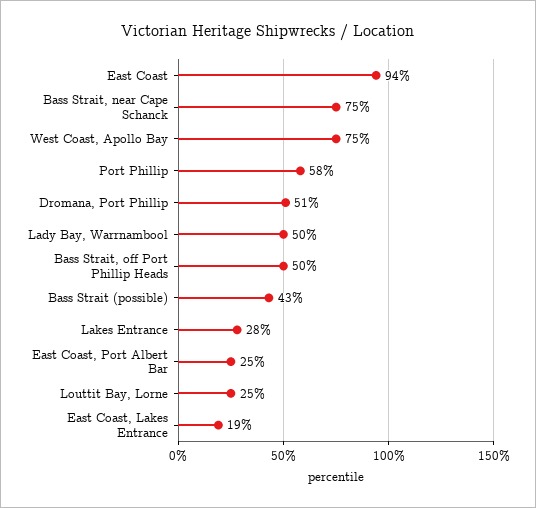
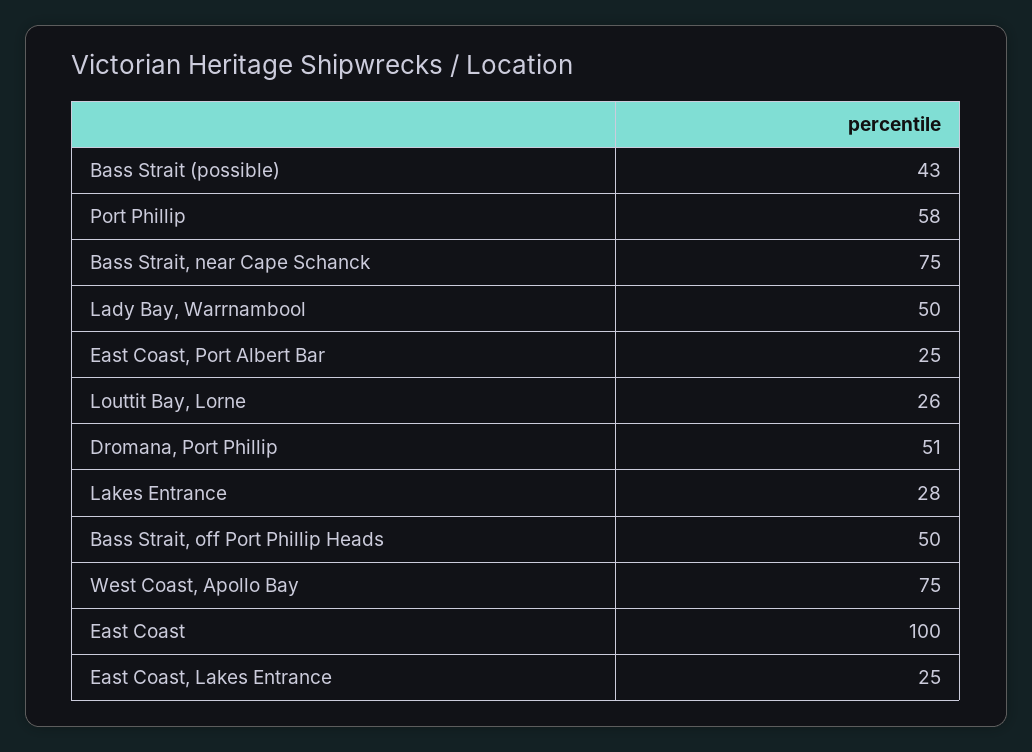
East Coast: 94 -> 100
Louttit Bay, Lorne: 25 -> 26
East Coast, Lakes Entrance: 19 -> 25

